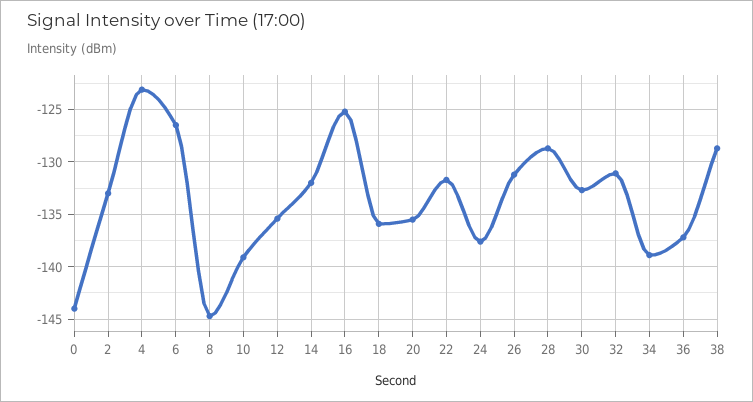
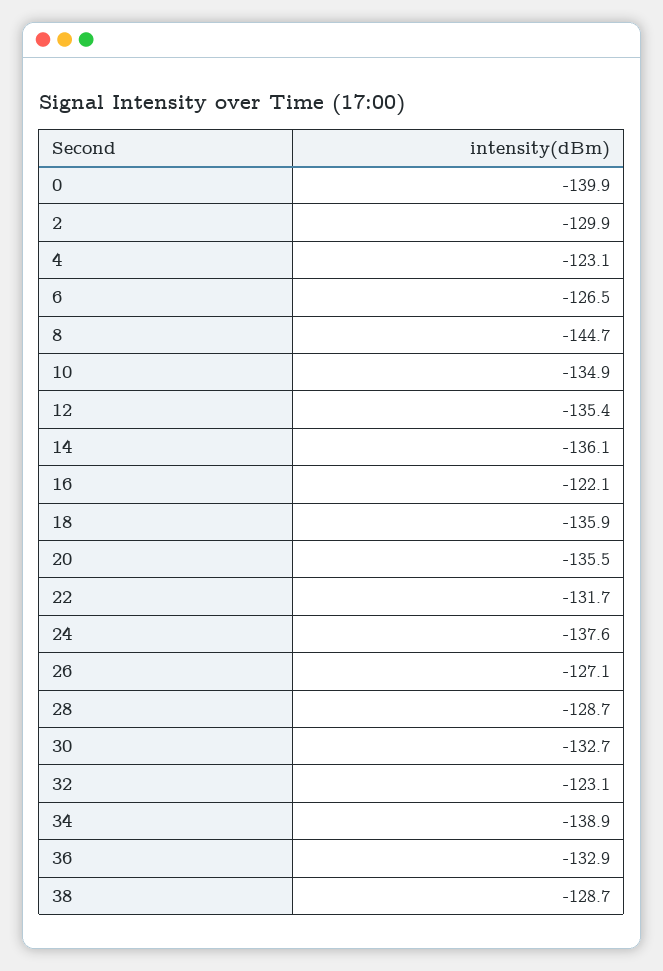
0: -144 -> -139.9
2: -133 -> -129.9
10: -139 -> -134.9
14: -132 -> -136.1
16: -125 -> -122.1
26: -131 -> -127.1
32: -131 -> -123.1
36: -137 -> -132.9

